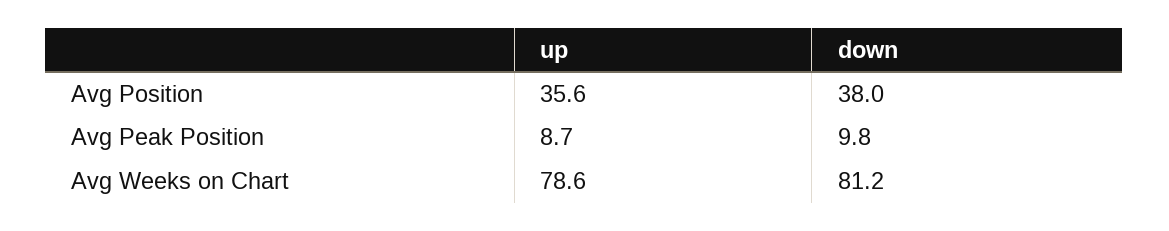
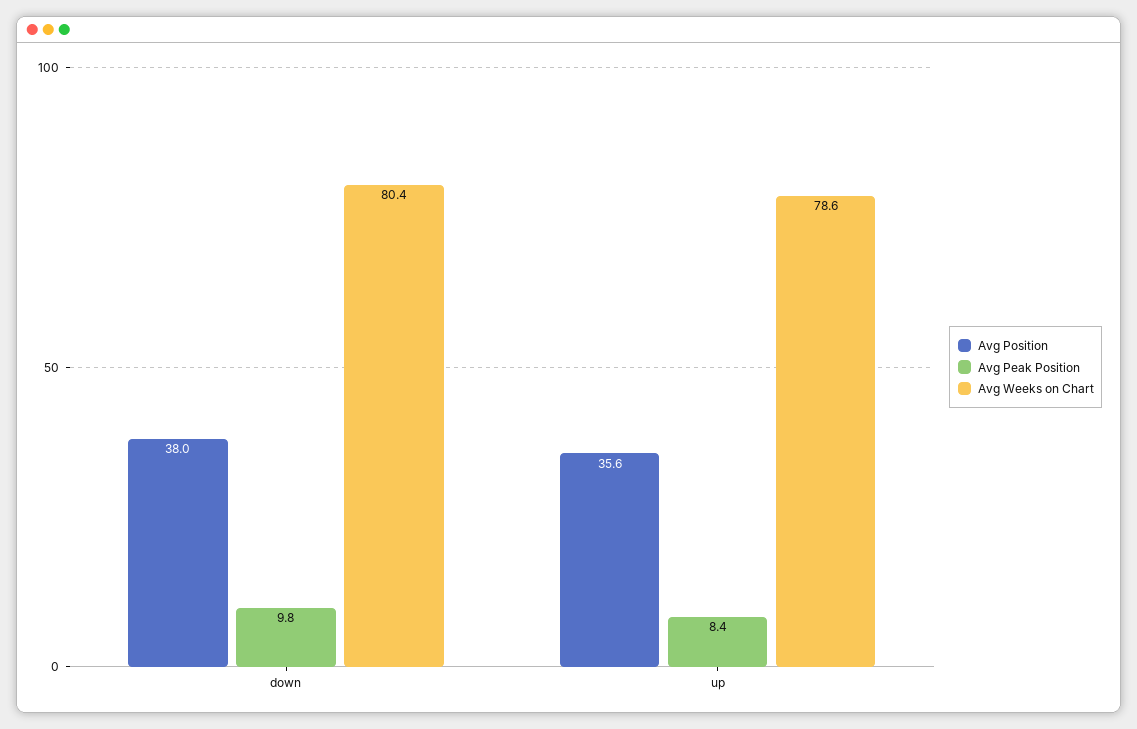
Avg Peak Position, up: 8.7 -> 8.4
Avg Weeks on Chart, down: 81.2 -> 80.4

